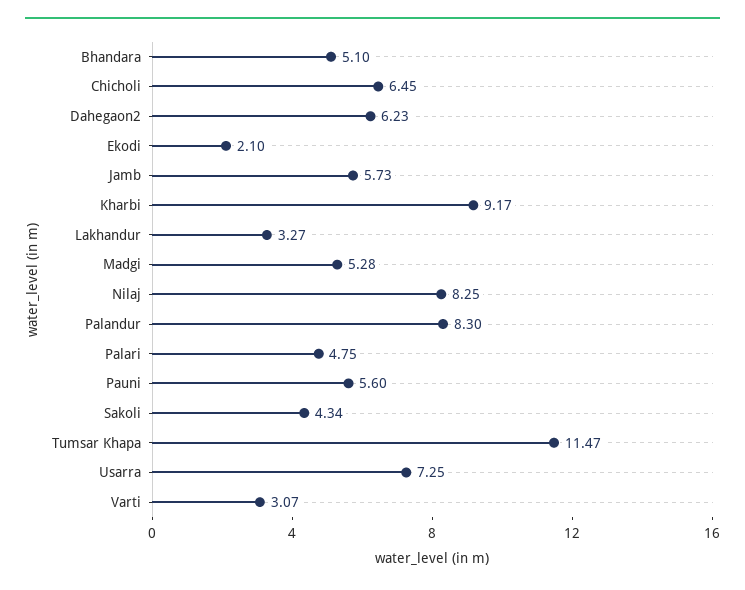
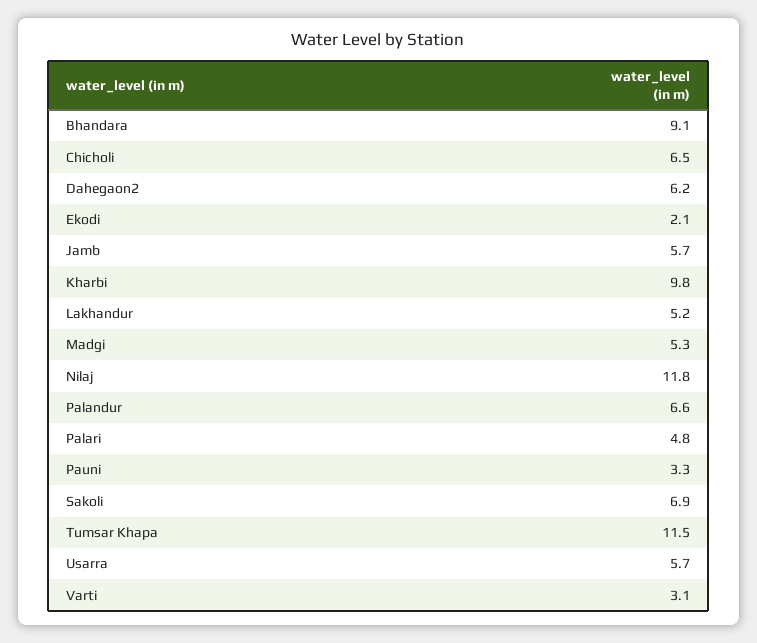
Bhandara: 5.1 -> 9.1
Kharbi: 9.17 -> 9.8
Lakhandur: 3.27 -> 5.2
Nilaj: 8.25 -> 11.8
Palandur: 8.3 -> 6.6
Pauni: 5.6 -> 3.3
Sakoli: 4.34 -> 6.9
Usarra: 7.25 -> 5.7

